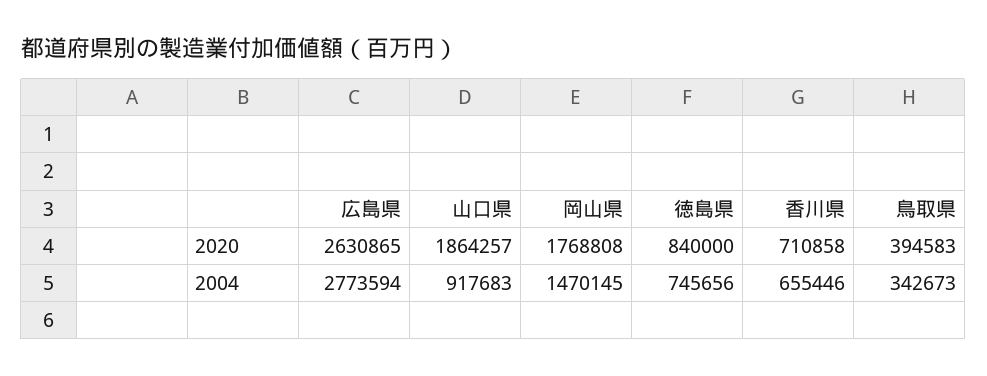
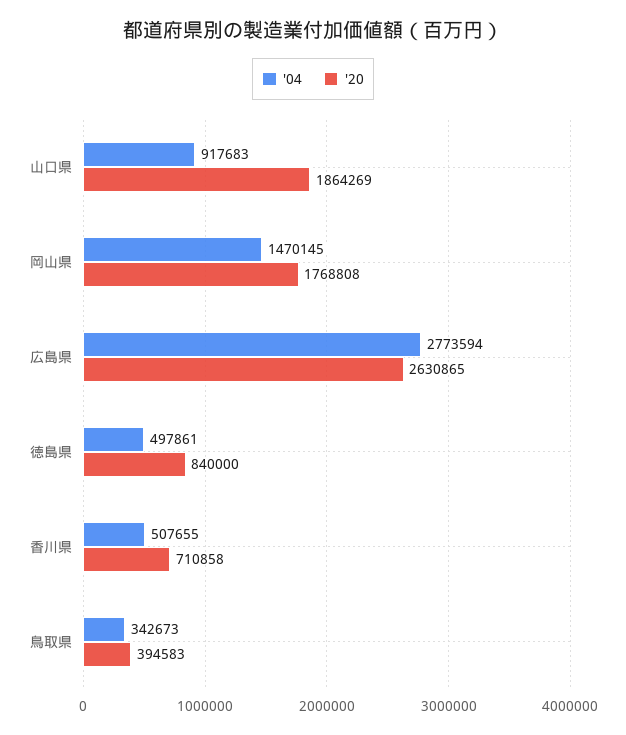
2020, 山口県: 1864257 -> 1864269
2004, 徳島県: 745656 -> 497861
2004, 香川県: 655446 -> 507655

